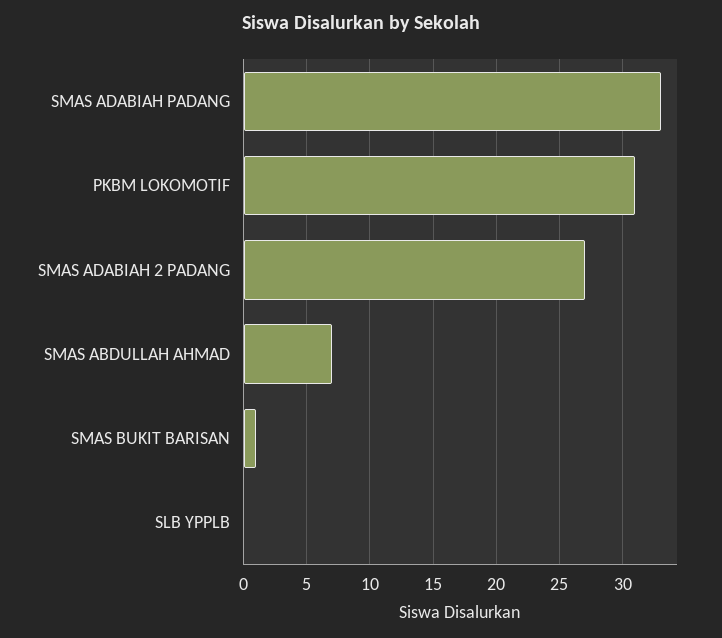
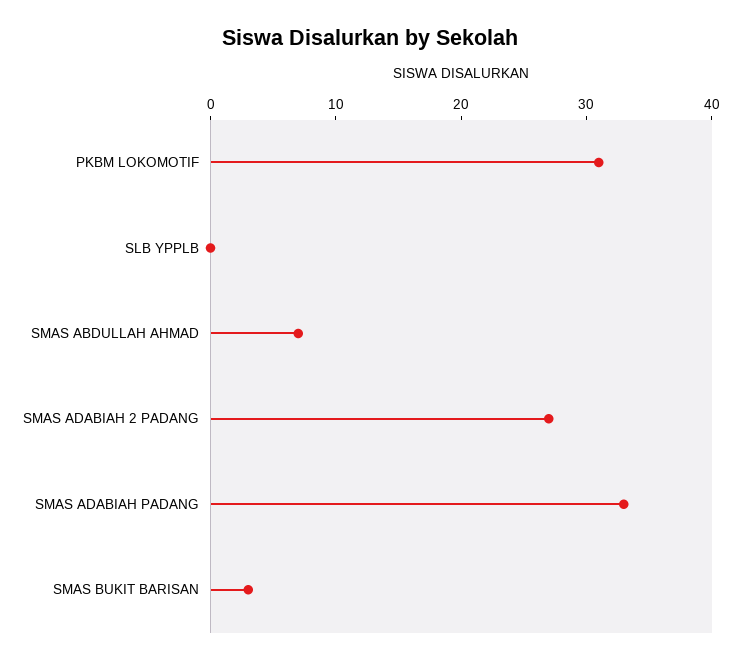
SMAS BUKIT BARISAN: 1 -> 3

